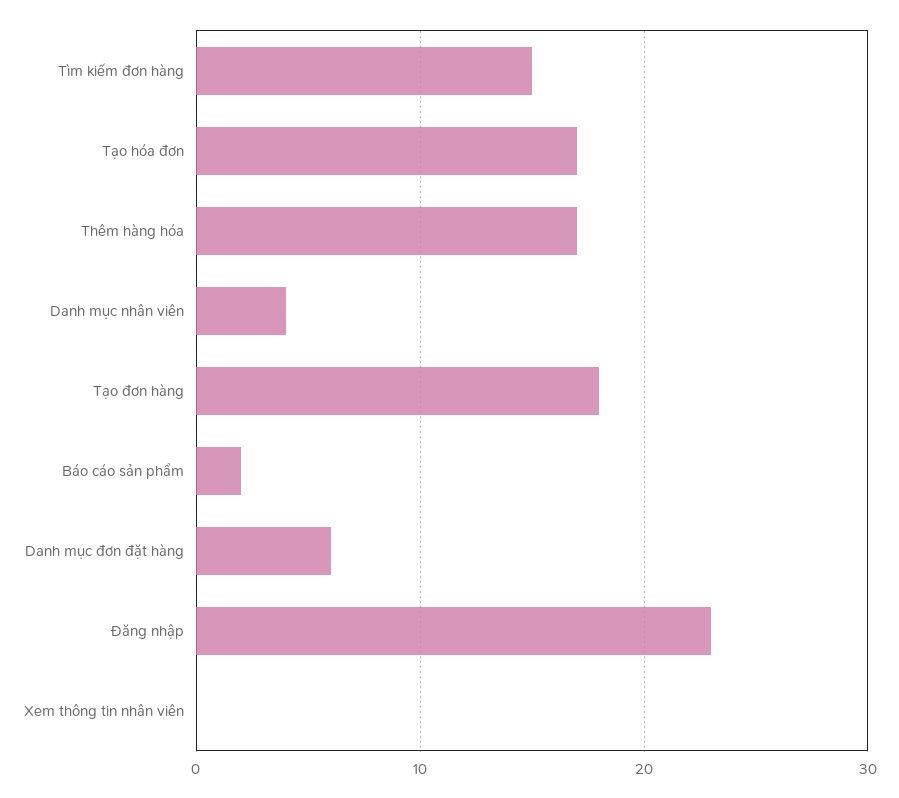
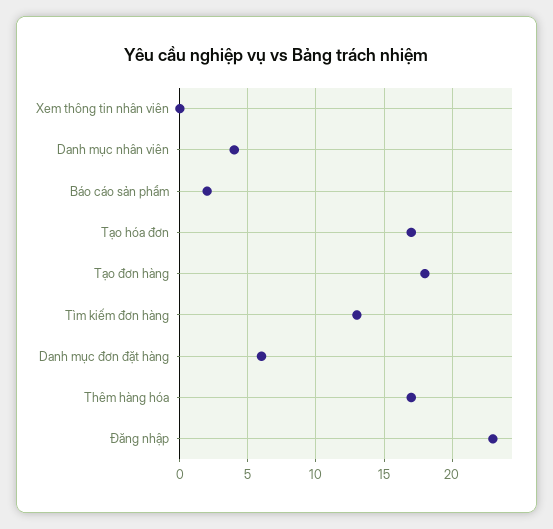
Tìm kiếm đơn hàng: 15 -> 13

